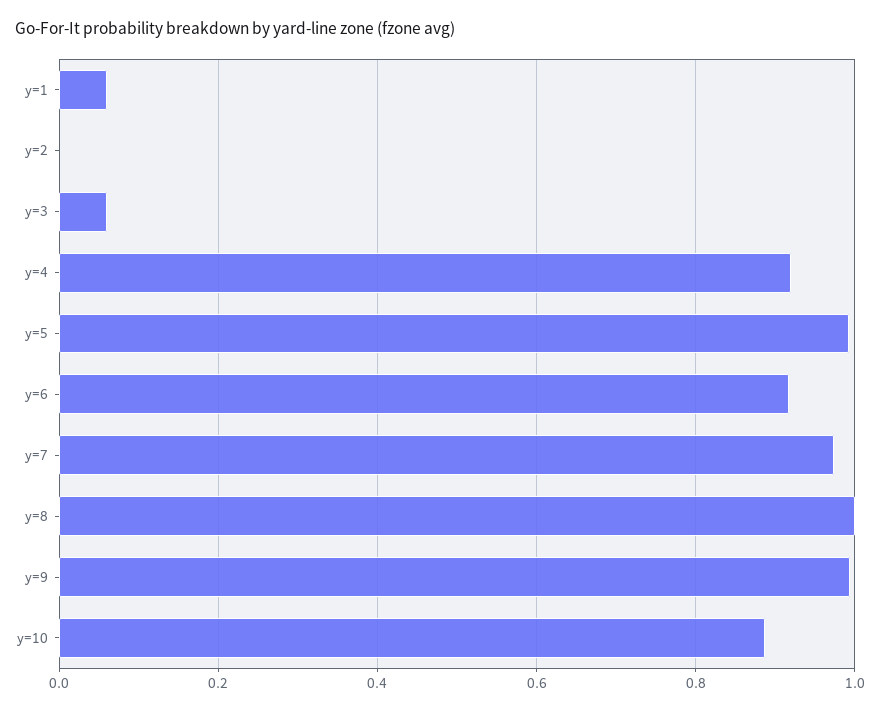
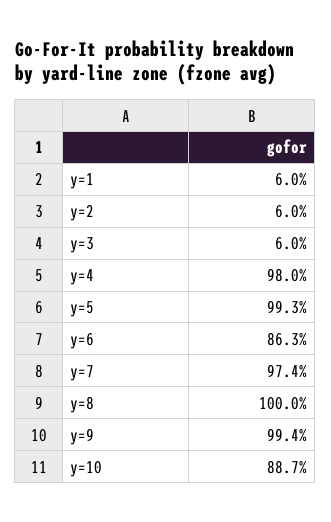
y=2: 0 -> 0.06
y=4: 0.92 -> 0.98
y=6: 0.92 -> 0.863

